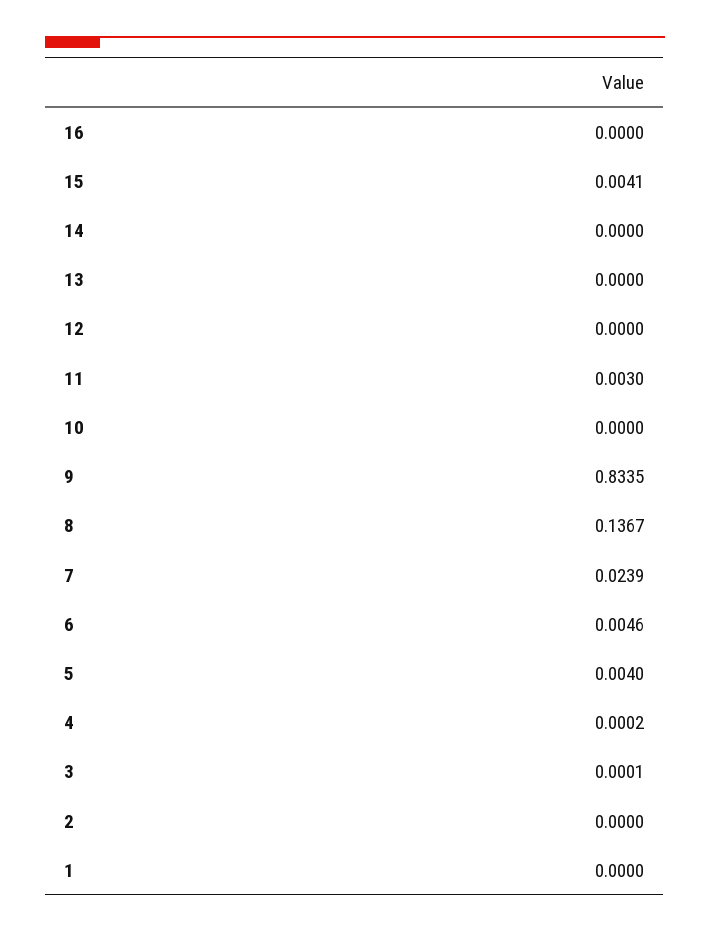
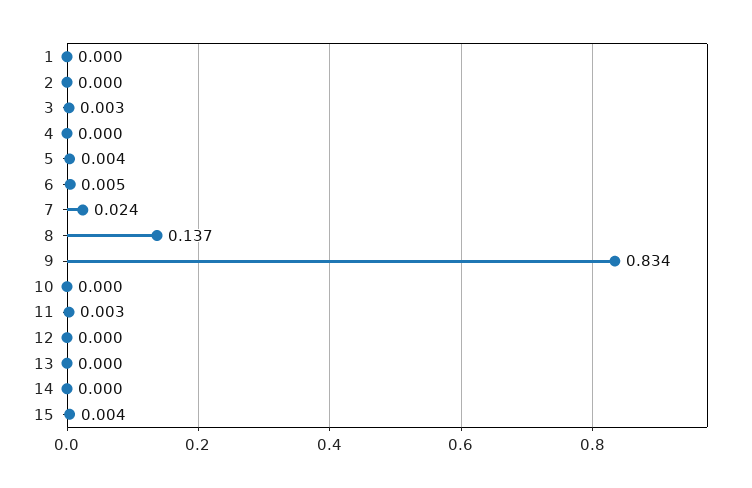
16: 0 -> none
3: 0.0001 -> 0.003

